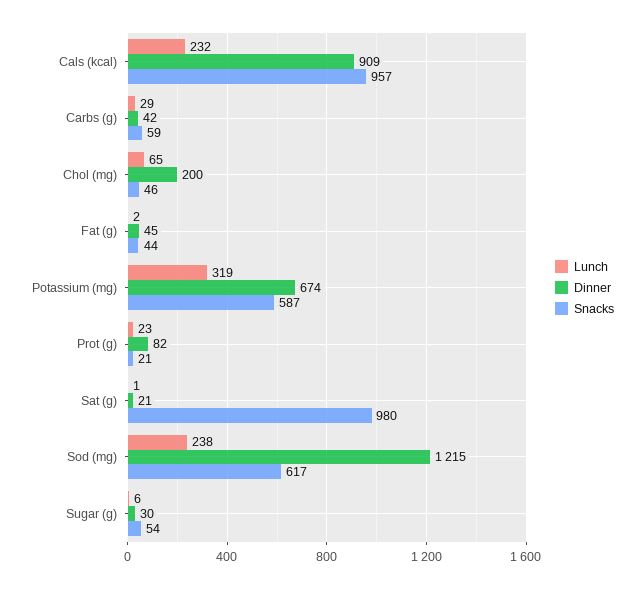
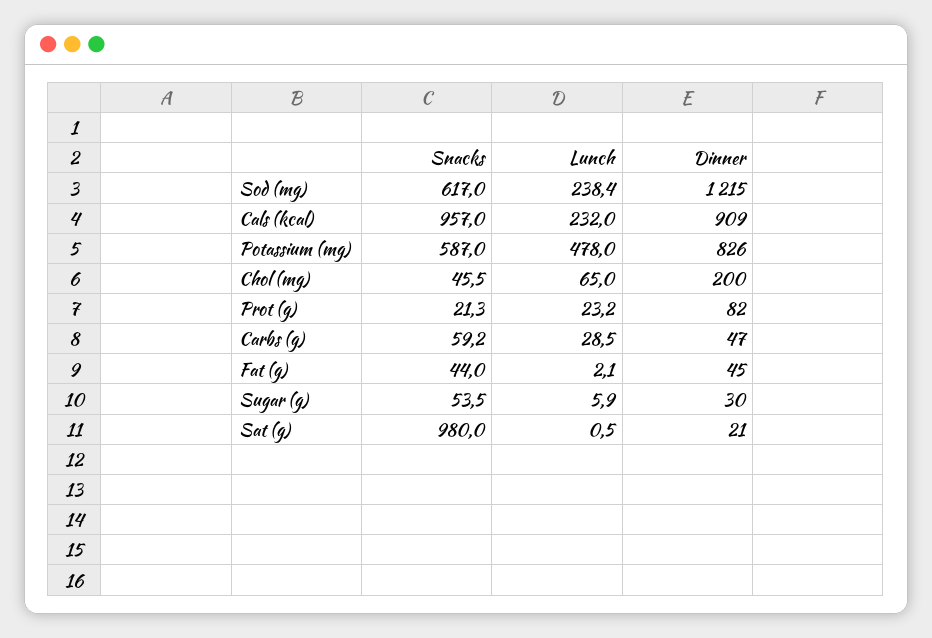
Dinner, Carbs (g): 42 -> 47
Lunch, Potassium (mg): 319 -> 478
Dinner, Potassium (mg): 674 -> 826

